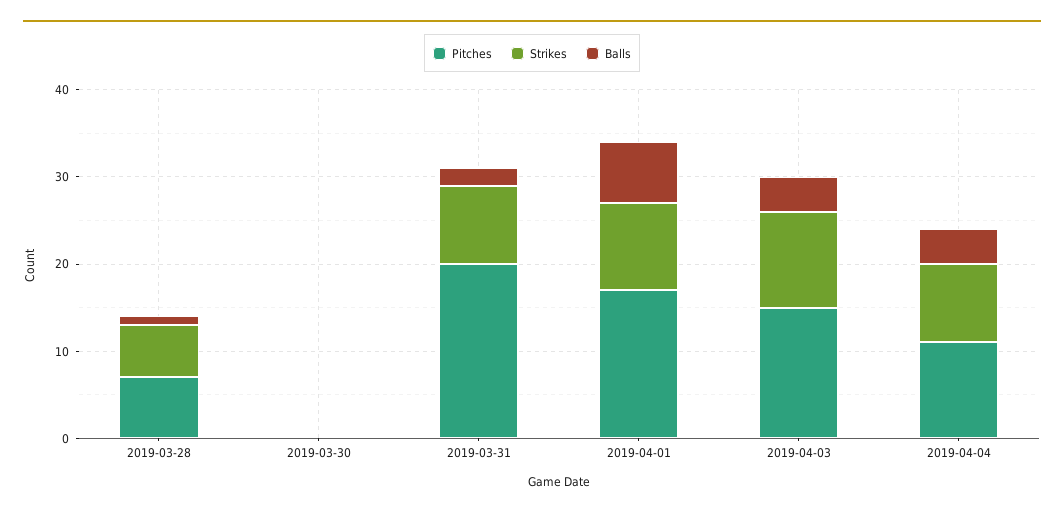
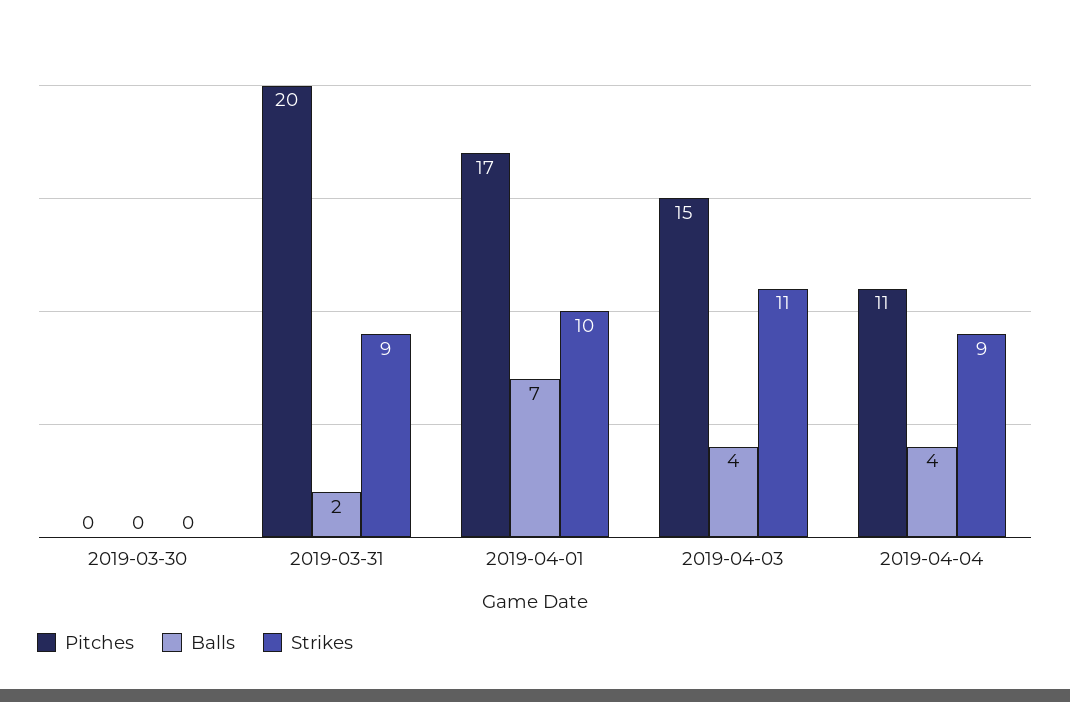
Pitches, 2019-03-28: 7 -> none
Strikes, 2019-03-28: 6 -> none
Balls, 2019-03-28: 1 -> none

